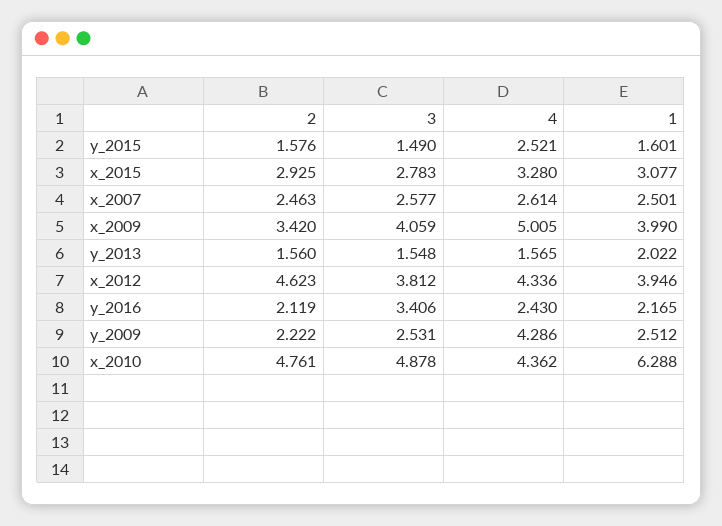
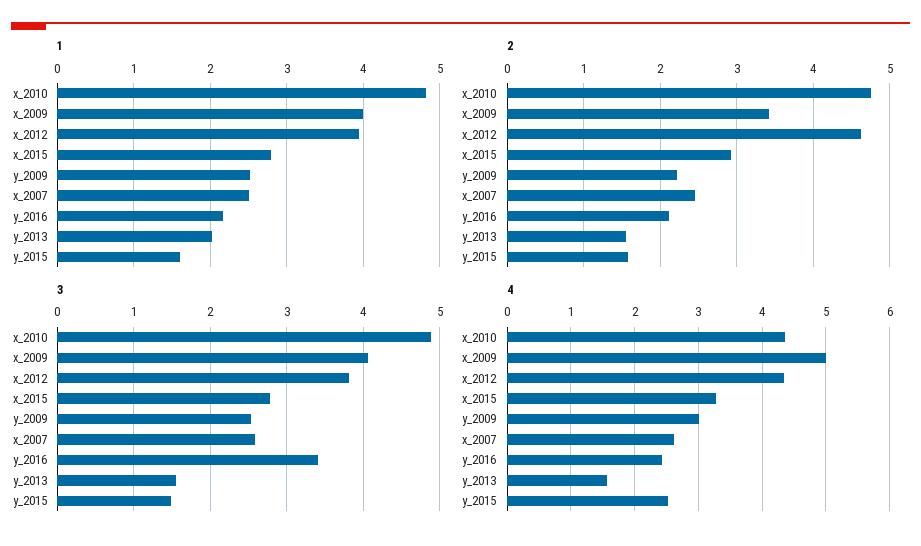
1, x_2015: 3.077 -> 2.8
4, y_2009: 4.286 -> 3
1, x_2010: 6.288 -> 4.8

